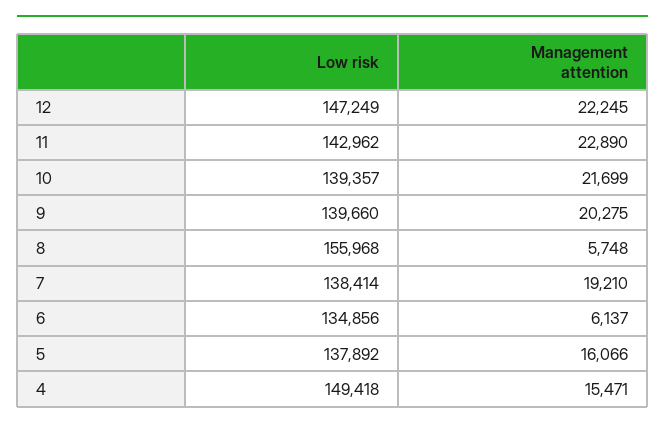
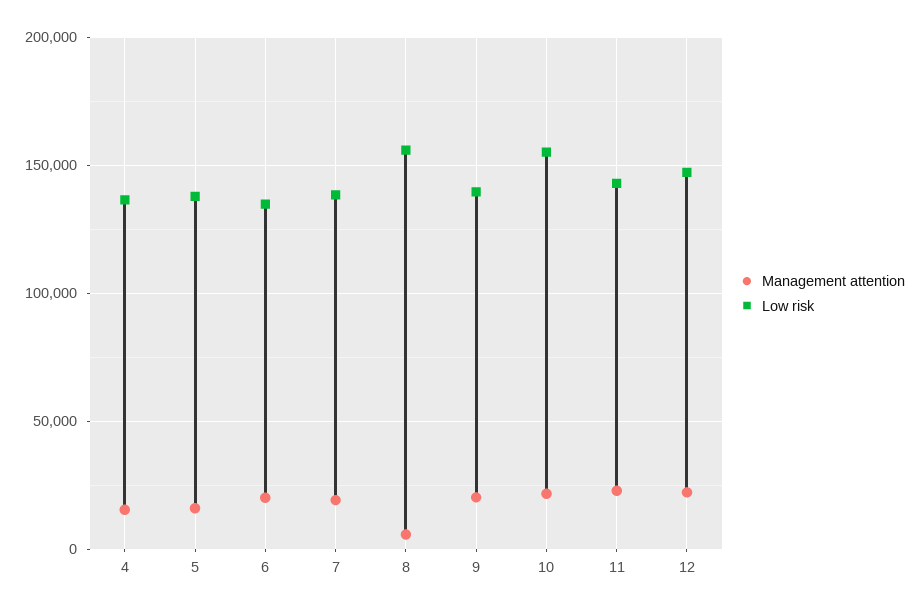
Low risk, 10: 139357 -> 155000
Management attention, 6: 6137 -> 20000
Low risk, 4: 149418 -> 135000

